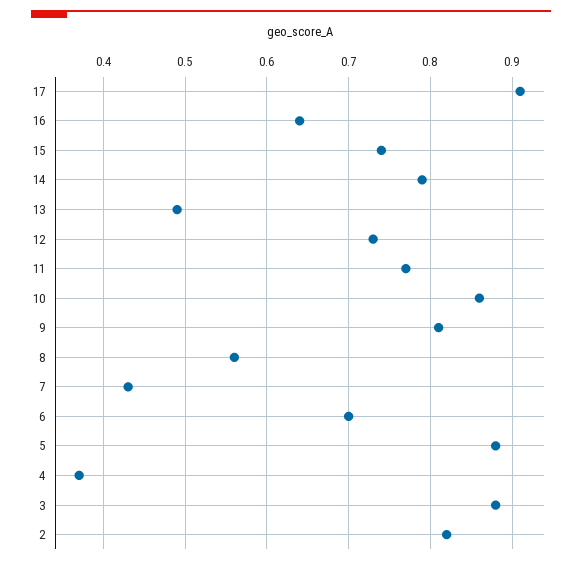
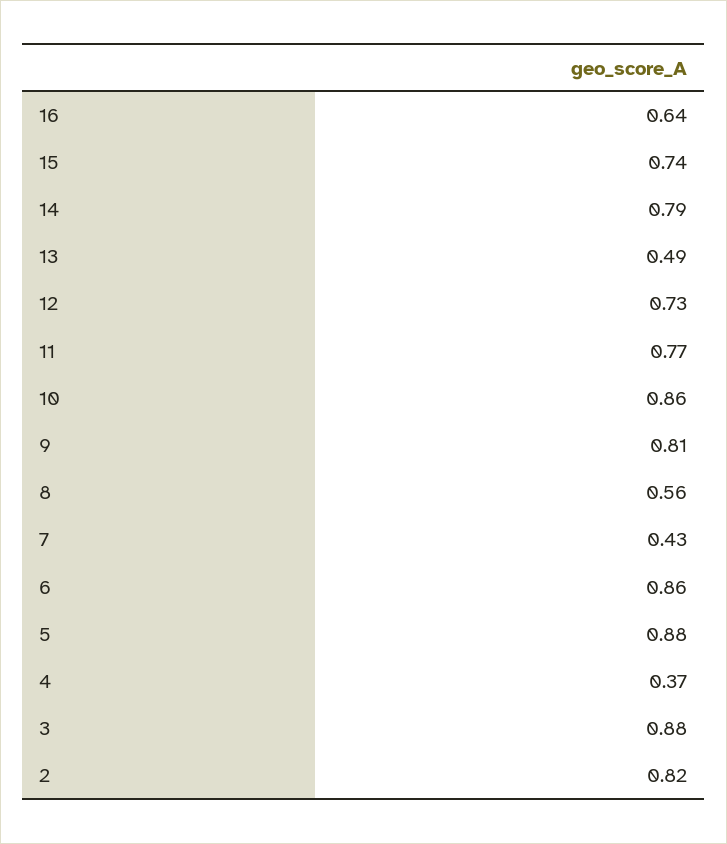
17: 0.91 -> none
6: 0.7 -> 0.86

